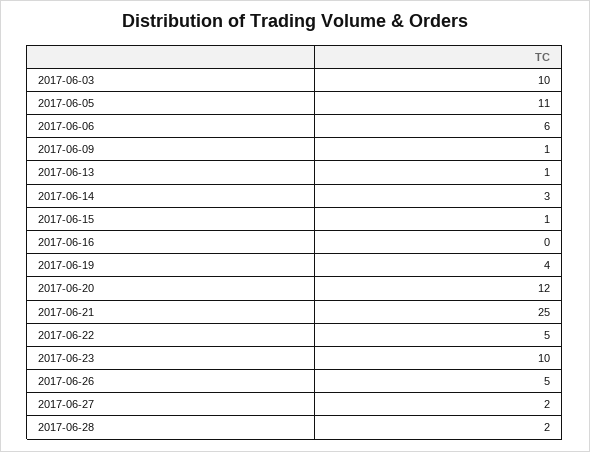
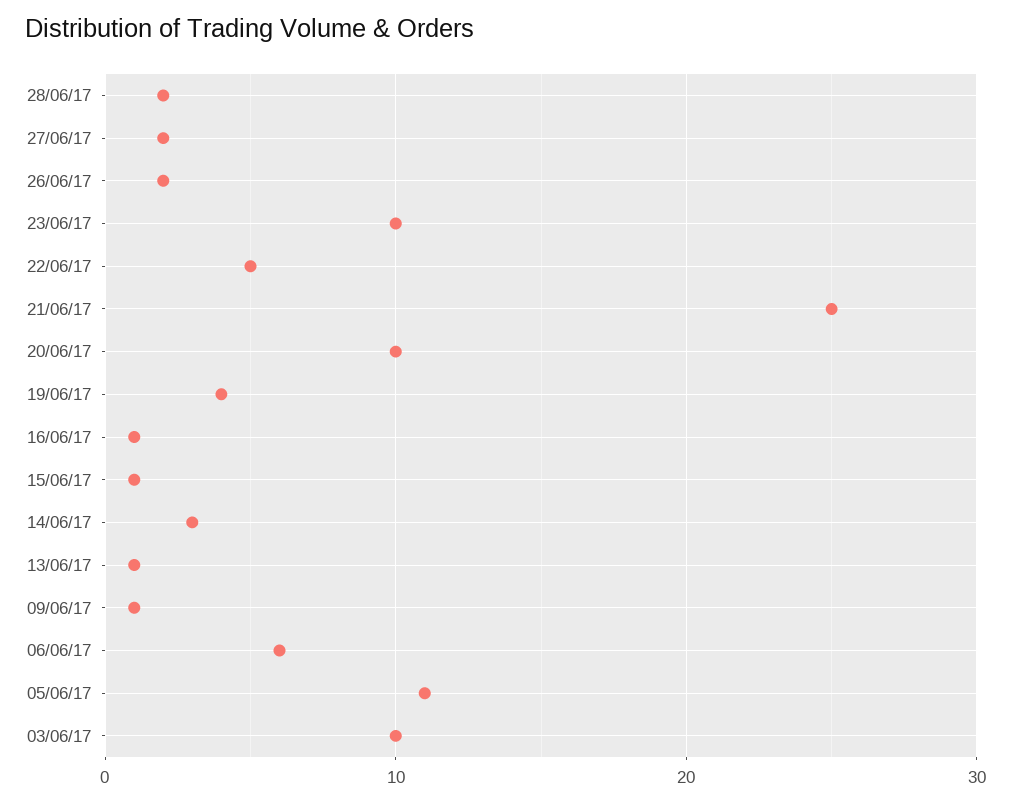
2017-06-16: 0 -> 1
2017-06-20: 12 -> 10
2017-06-26: 5 -> 2

